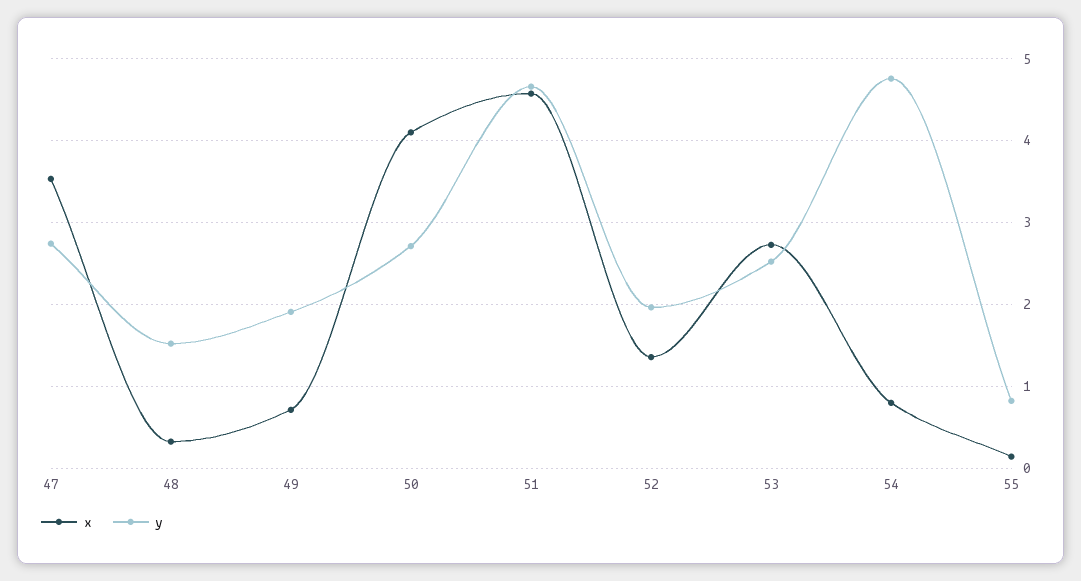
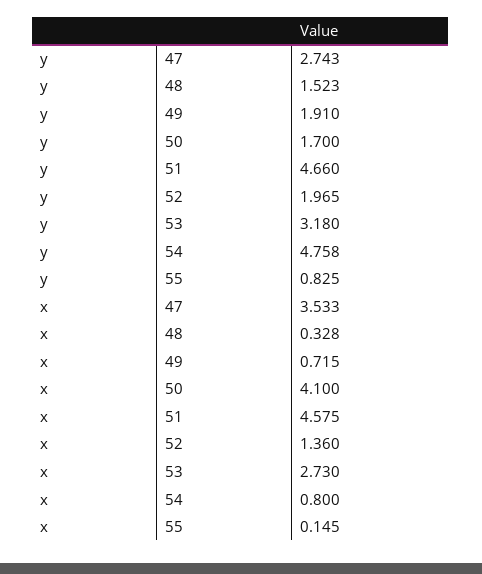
y, 50: 2.7 -> 1.7
y, 53: 2.5 -> 3.18

